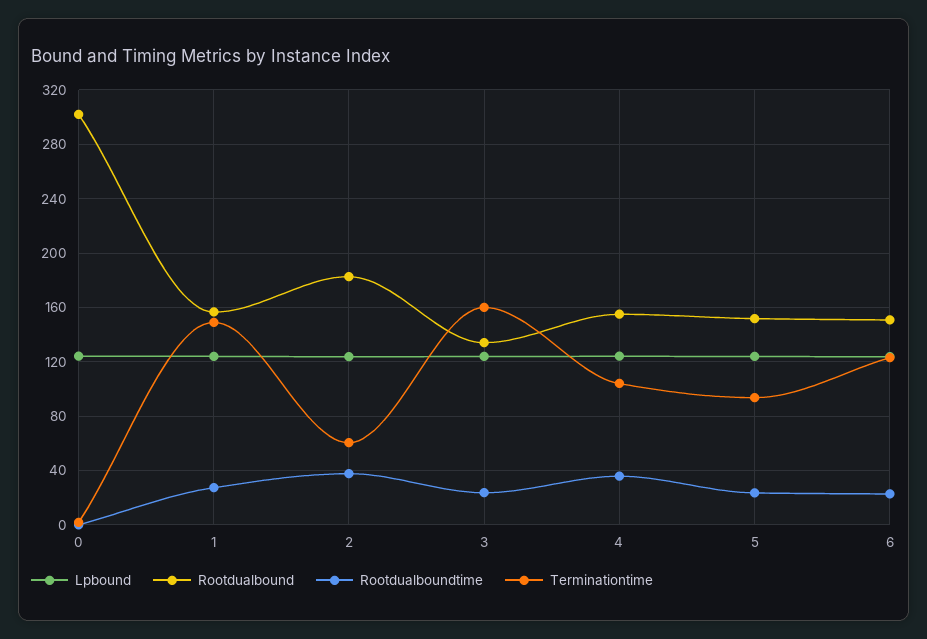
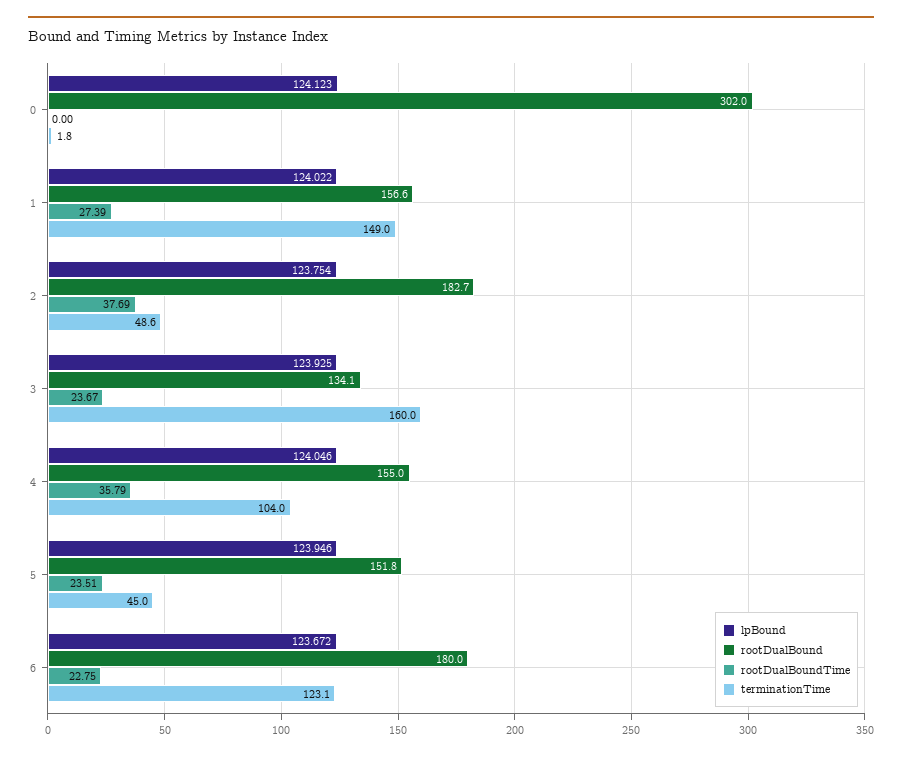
Terminationtime, 2: 60 -> 48.6
Terminationtime, 5: 95 -> 45
Rootdualbound, 6: 150 -> 180

